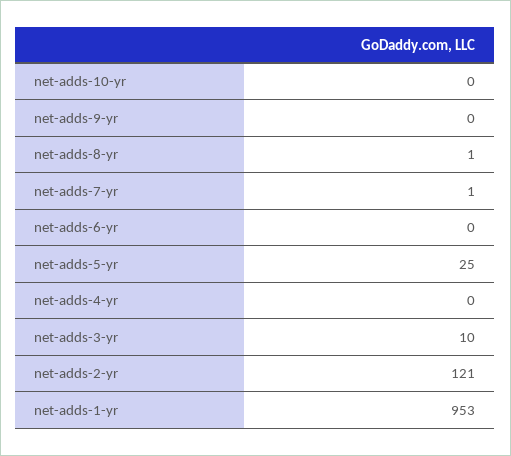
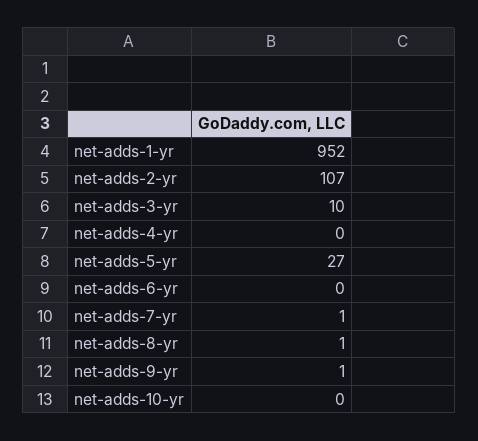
net-adds-9-yr: 0 -> 1
net-adds-5-yr: 25 -> 27
net-adds-2-yr: 121 -> 107
net-adds-1-yr: 953 -> 952

